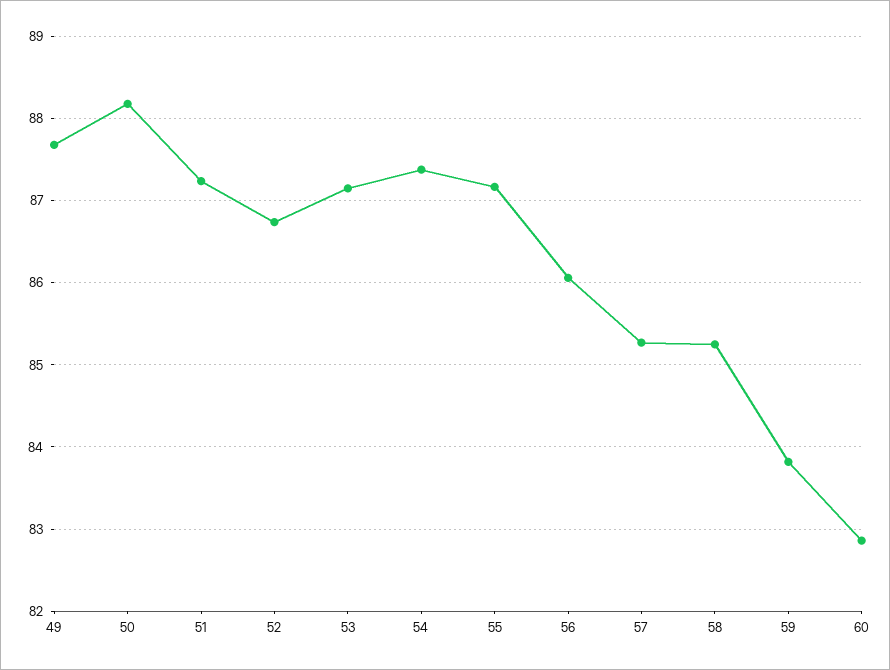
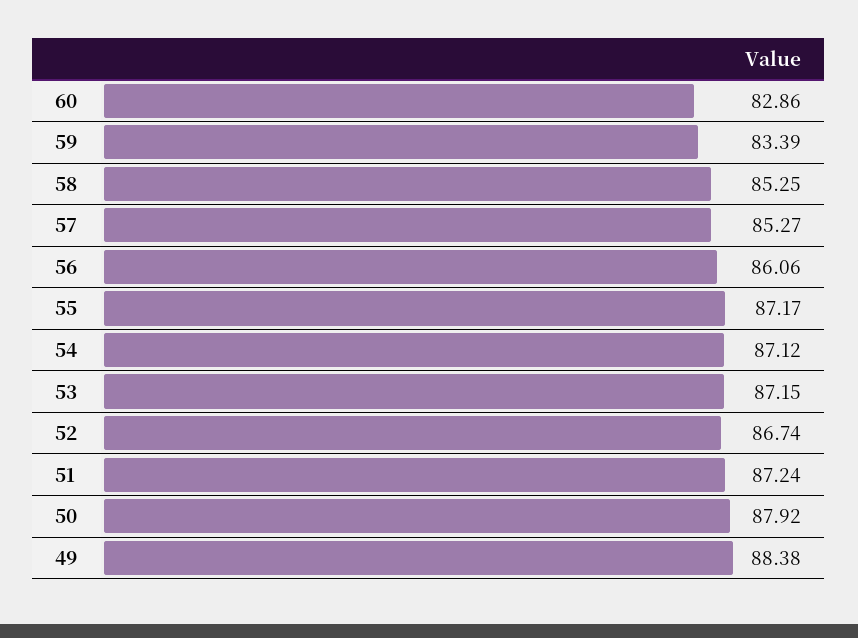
49: 87.7 -> 88.38
50: 88.2 -> 87.92
54: 87.4 -> 87.12
59: 83.8 -> 83.39

